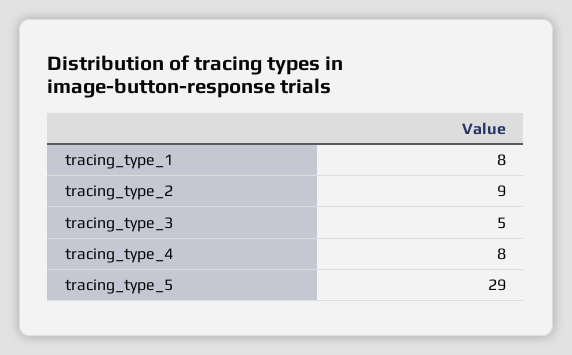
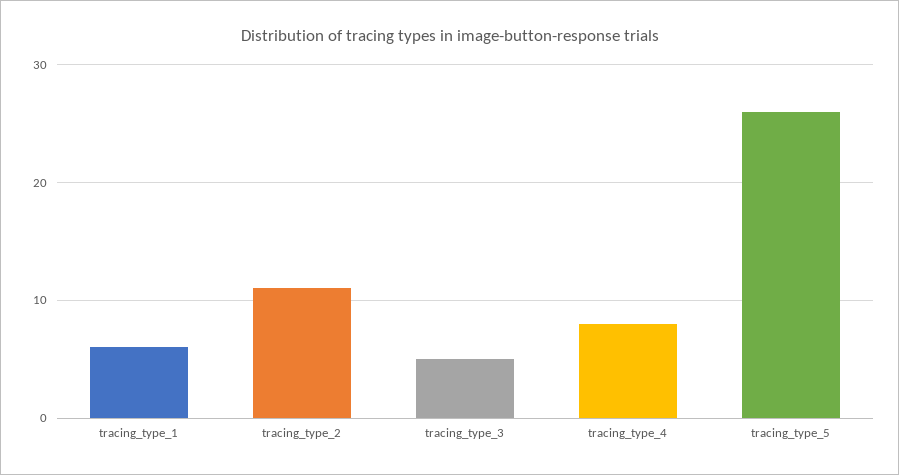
tracing_type_1: 8 -> 6
tracing_type_2: 9 -> 11
tracing_type_5: 29 -> 26

